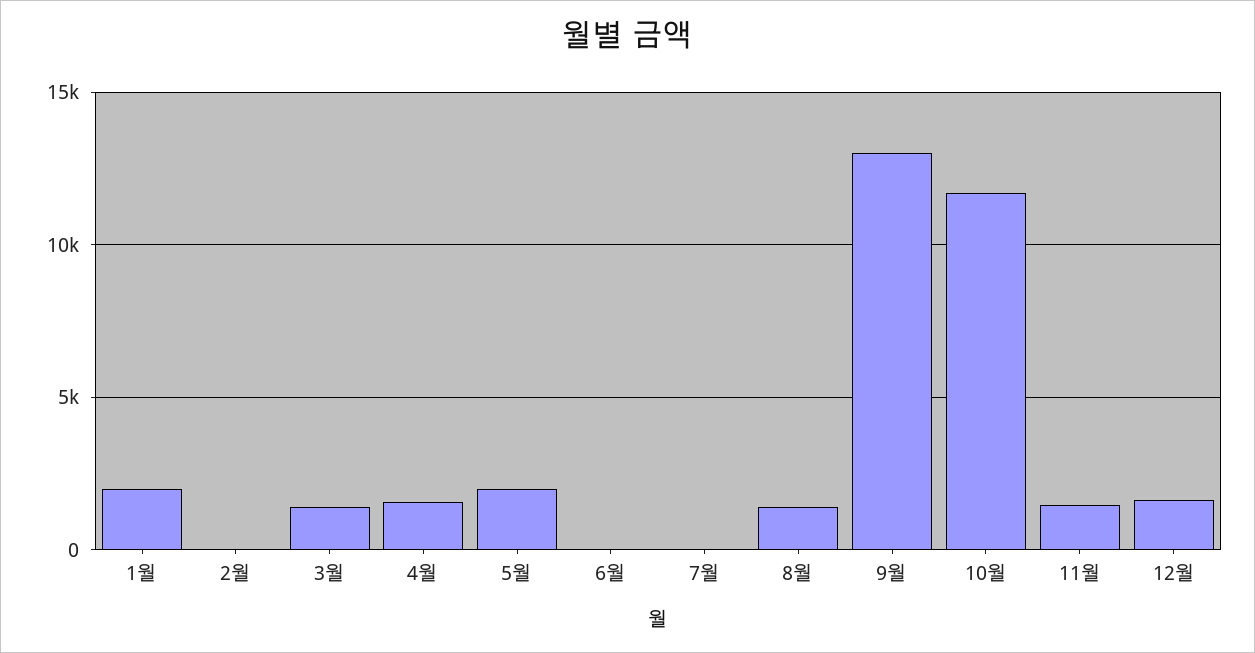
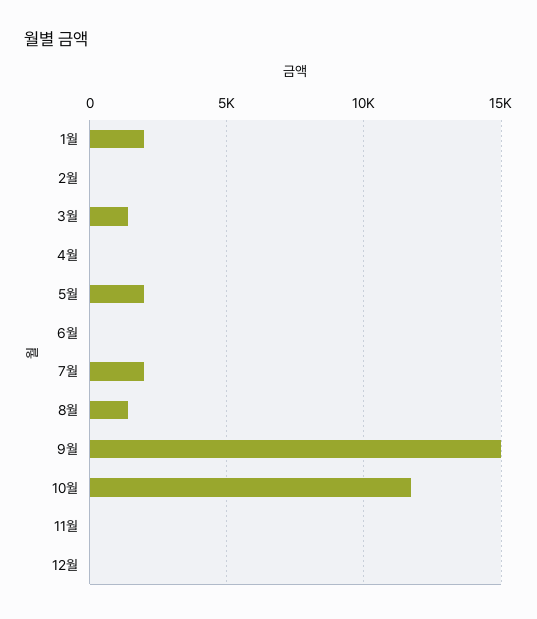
4월: 1500 -> 0
7월: 0 -> 2000
9월: 13000 -> 15000
11월: 1500 -> 0
12월: 1500 -> 0

